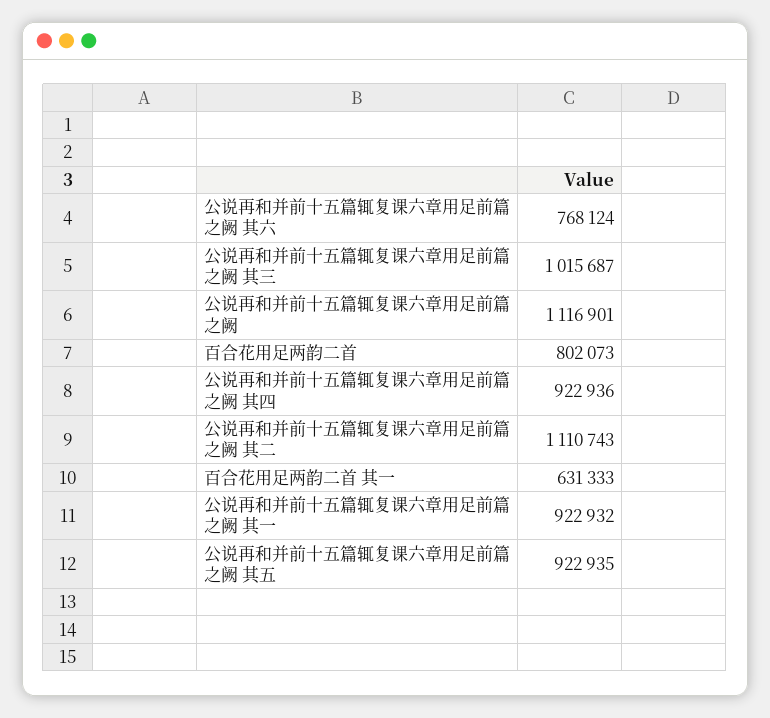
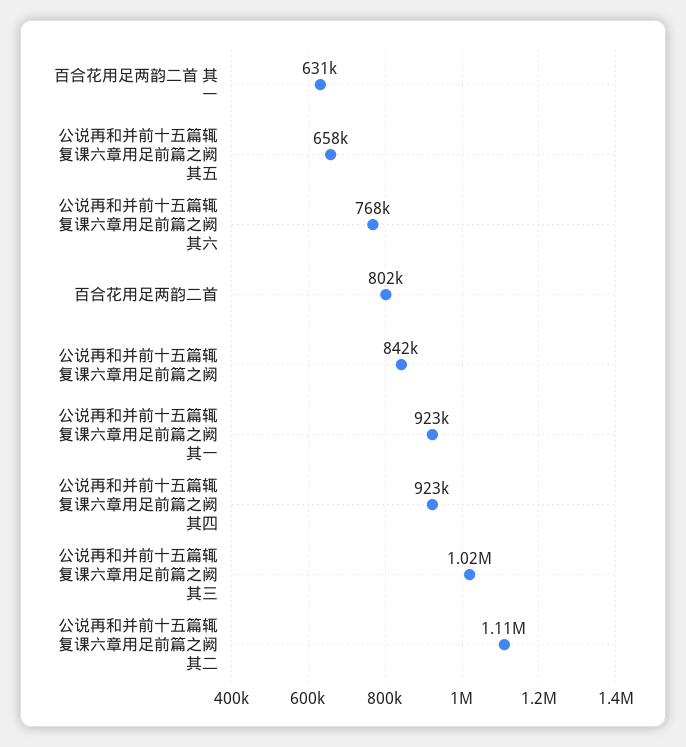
公说再和并前十五篇辄复课六章用足前篇之阙: 1116901 -> 842000
公说再和并前十五篇辄复课六章用足前篇之阙 其五: 922935 -> 658000

